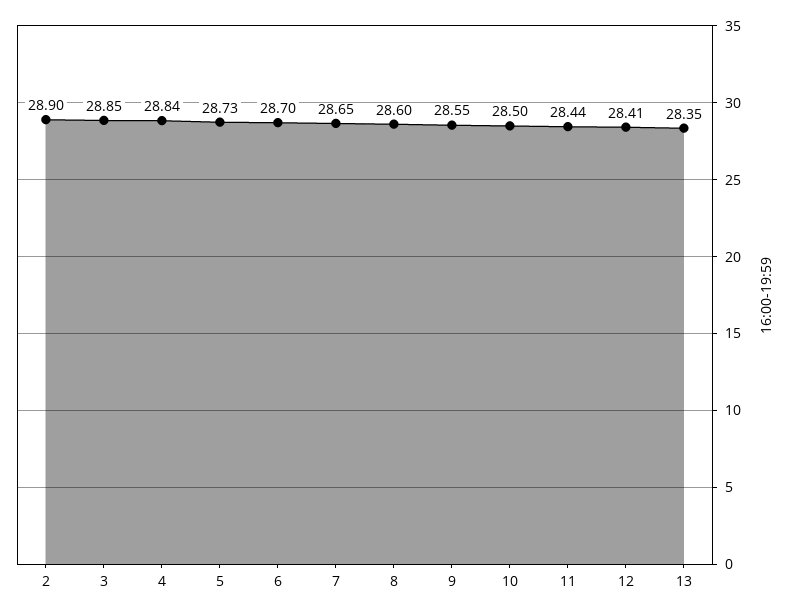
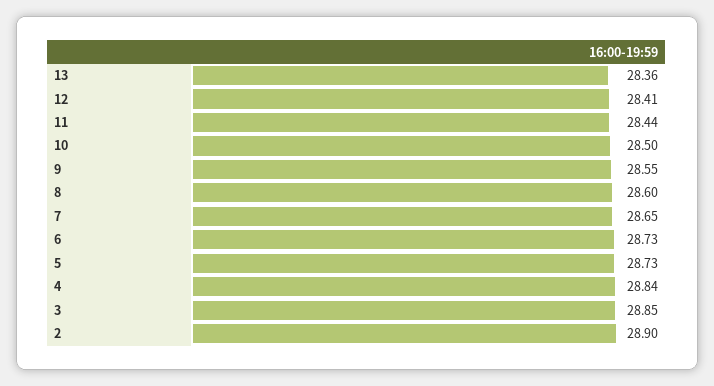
6: 28.7 -> 28.73
13: 28.35 -> 28.36

